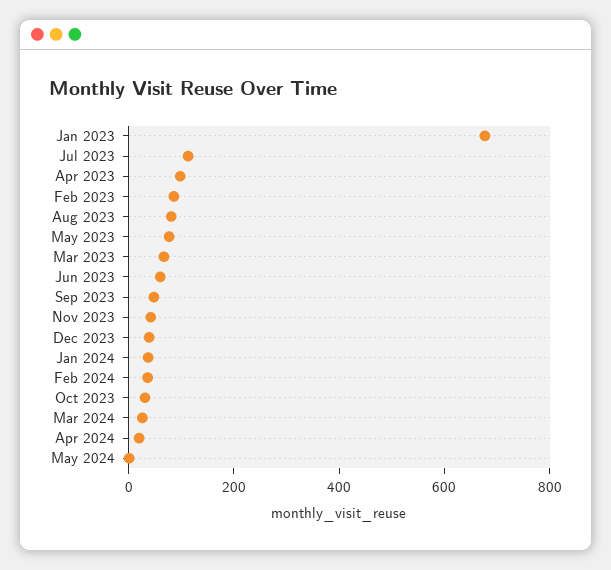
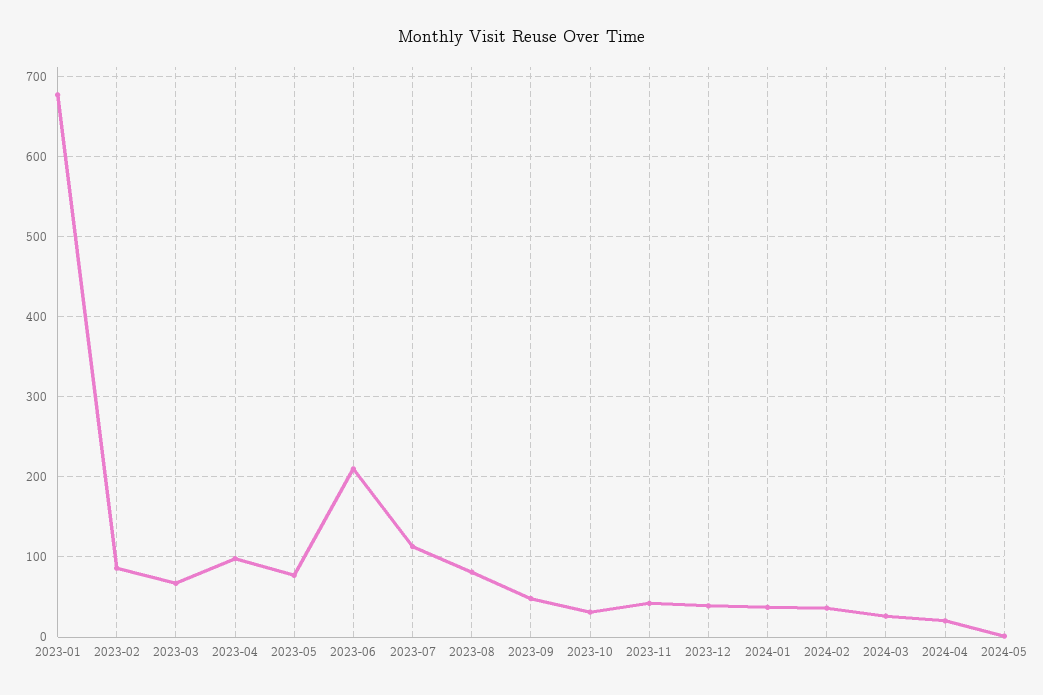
Jun 2023: 50 -> 210

